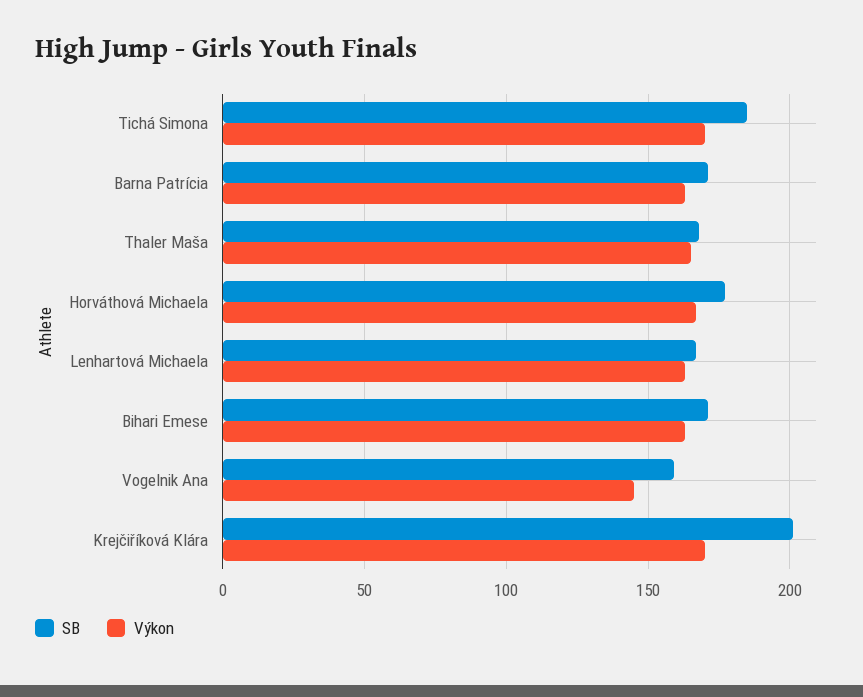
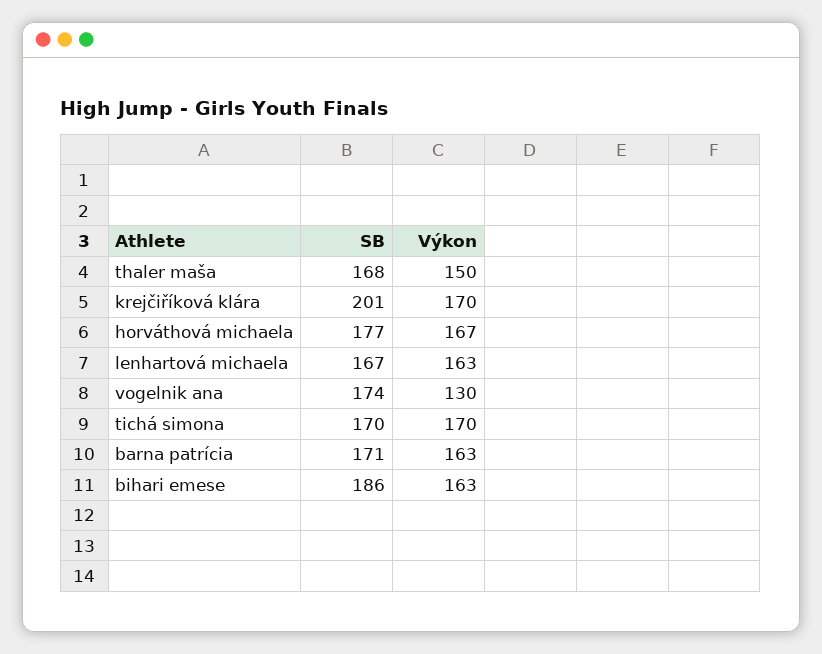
SB, Tichá Simona: 185 -> 170
Výkon, Thaler Maša: 165 -> 150
SB, Bihari Emese: 170 -> 186
SB, Vogelnik Ana: 160 -> 174
Výkon, Vogelnik Ana: 145 -> 130

